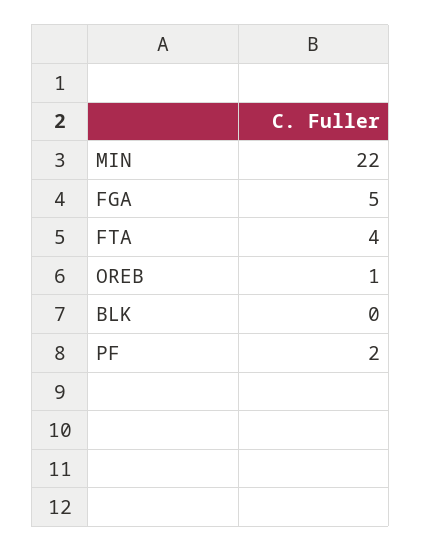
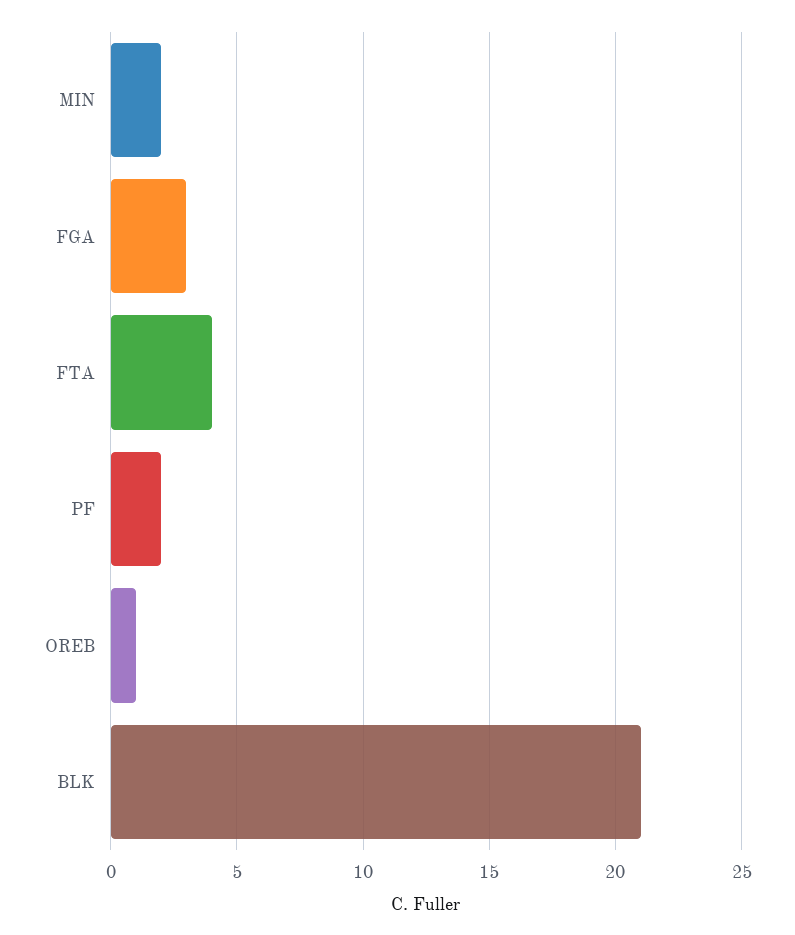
MIN: 22 -> 2
FGA: 5 -> 3
BLK: 0 -> 21

